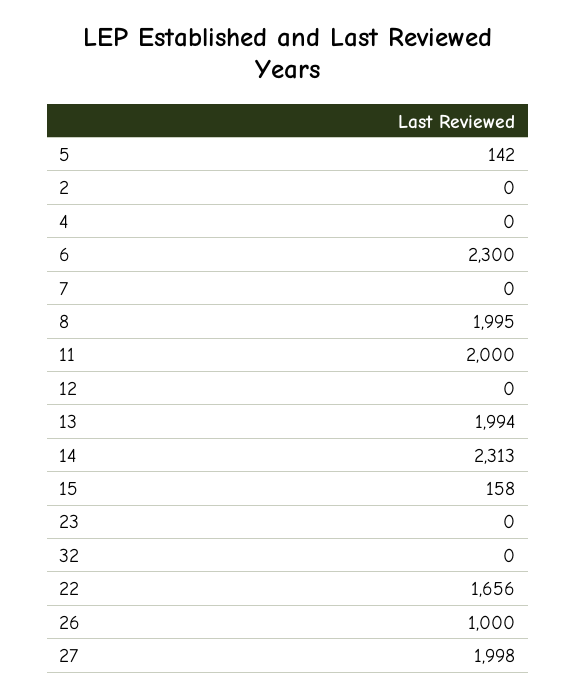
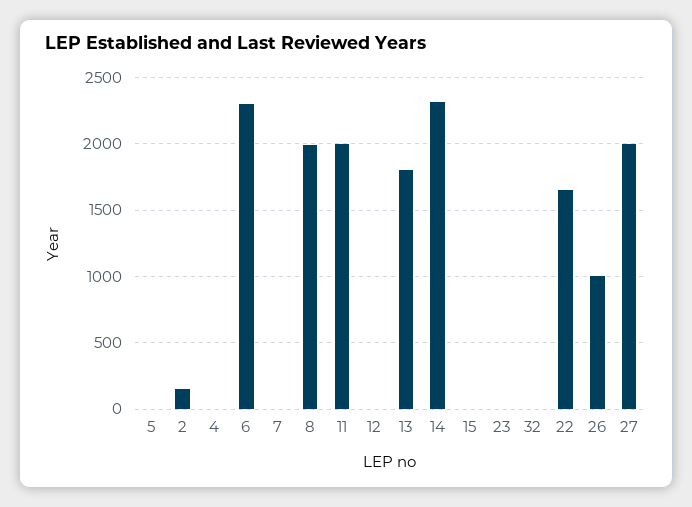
5: 142 -> 0
2: 0 -> 150
13: 1994 -> 1800
15: 158 -> 0

